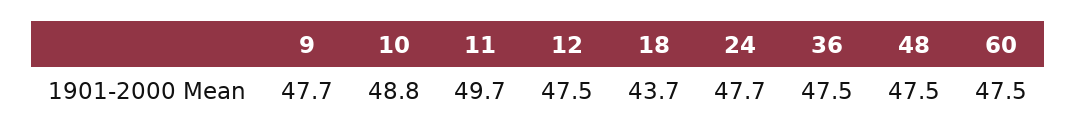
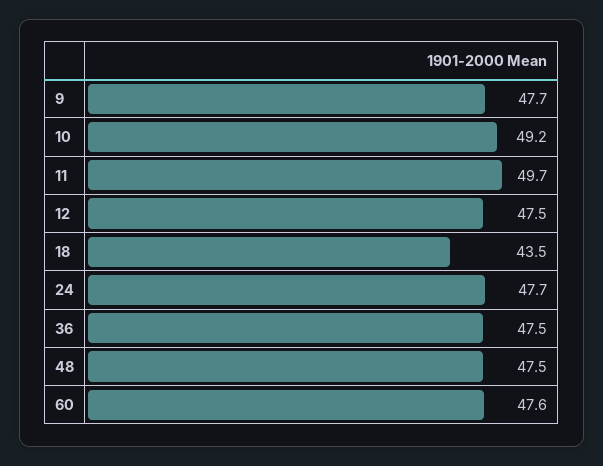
10: 48.8 -> 49.2
18: 43.7 -> 43.5
60: 47.5 -> 47.6

